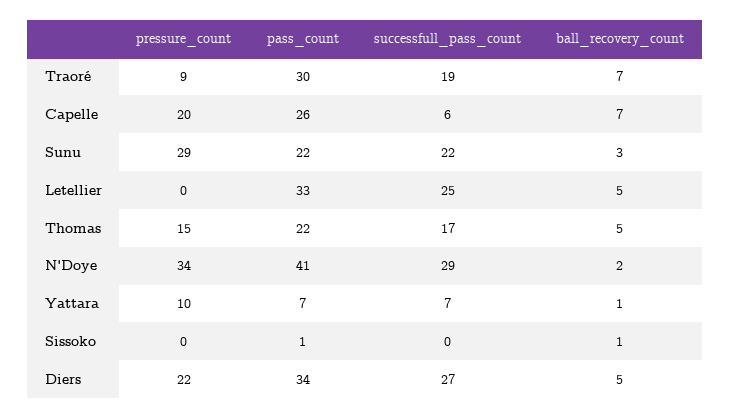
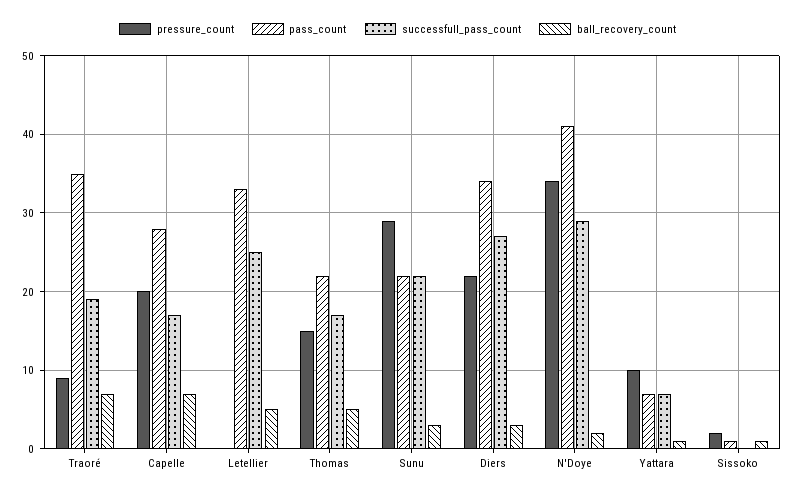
pass_count, Traoré: 30 -> 35
pass_count, Capelle: 26 -> 28
successfull_pass_count, Capelle: 6 -> 17
pressure_count, Sissoko: 0 -> 2
ball_recovery_count, Diers: 5 -> 3

